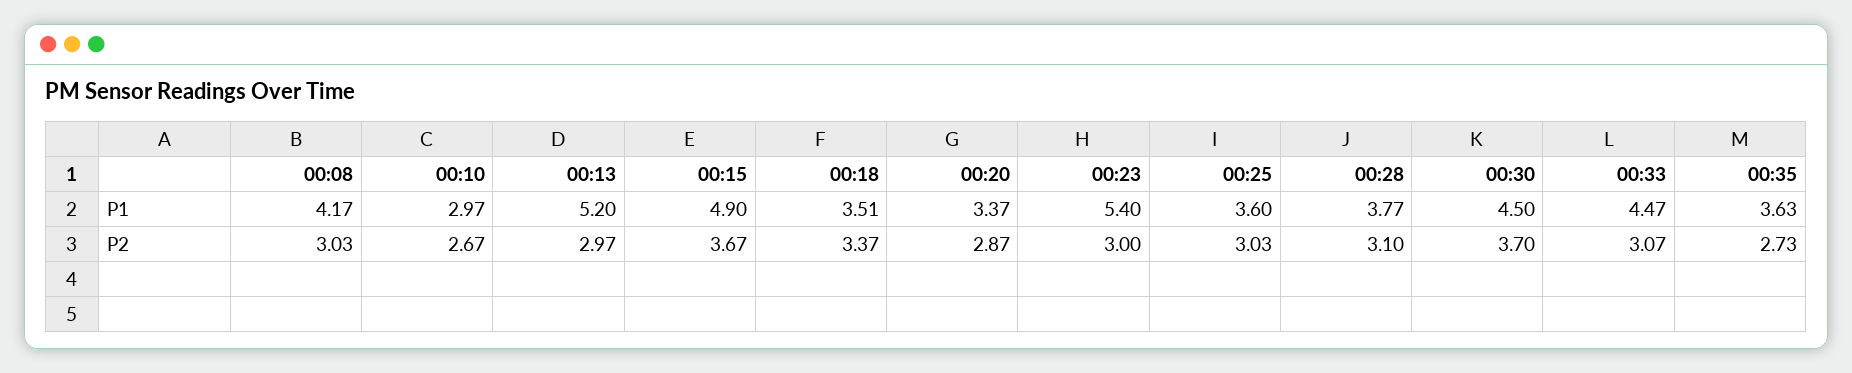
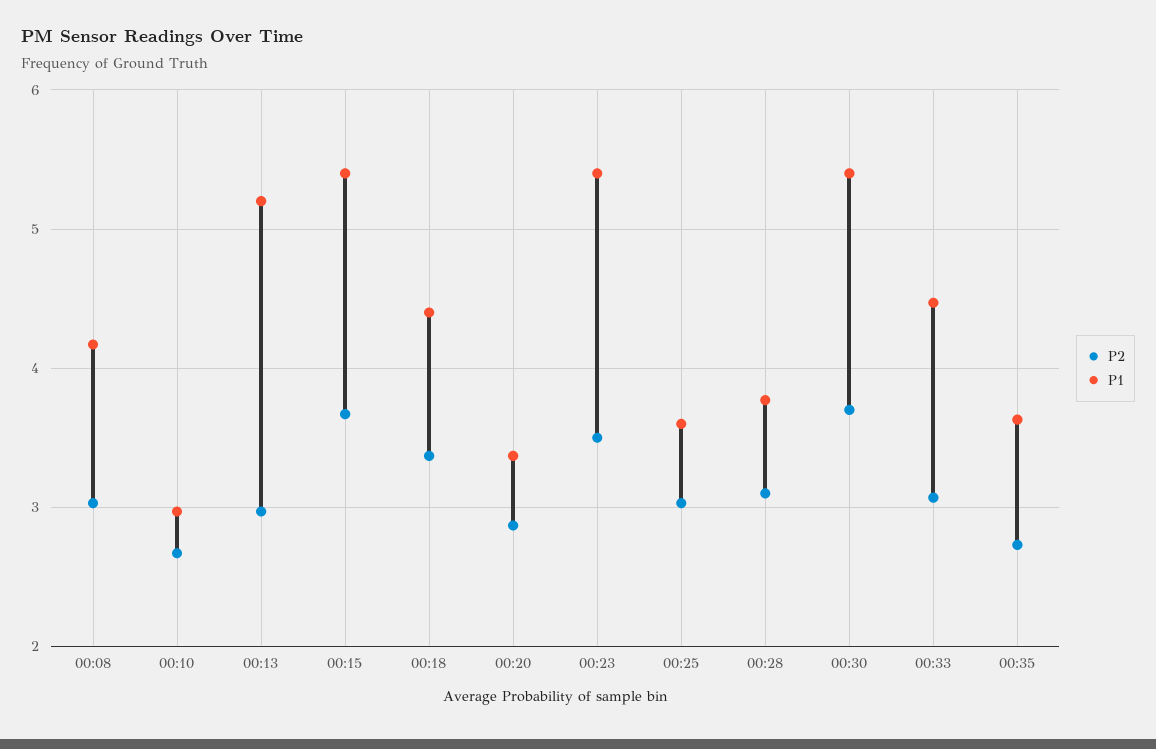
P1, 00:15: 4.9 -> 5.4
P1, 00:18: 3.51 -> 4.4
P1, 00:30: 4.5 -> 5.4
P2, 00:23: 3 -> 3.5

